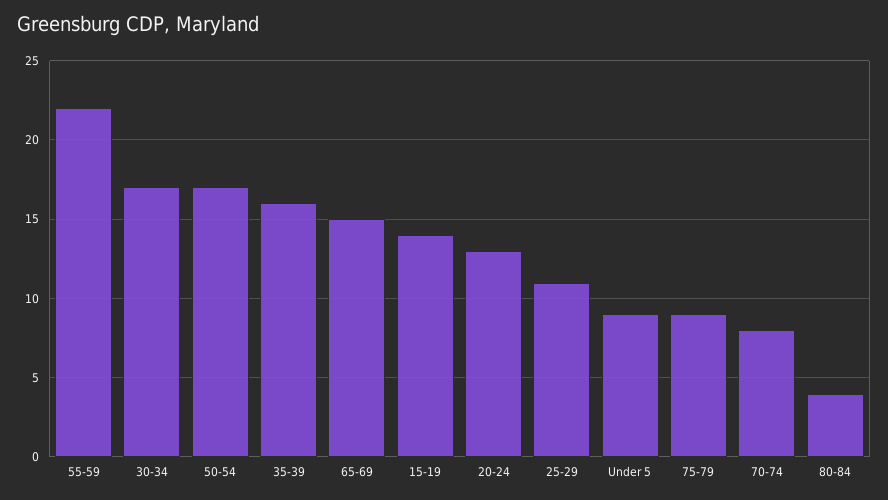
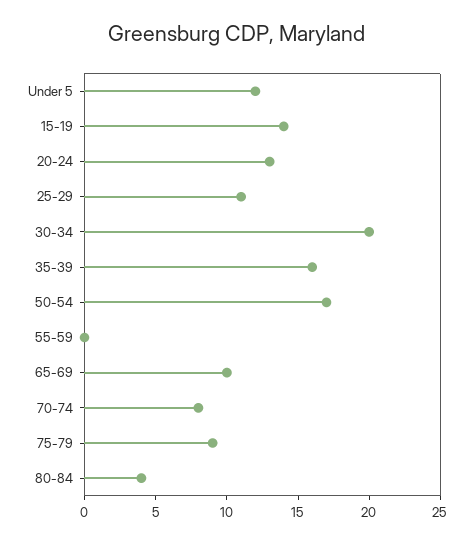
55-59: 22 -> 0
30-34: 17 -> 20
65-69: 15 -> 10
Under 5: 9 -> 12

